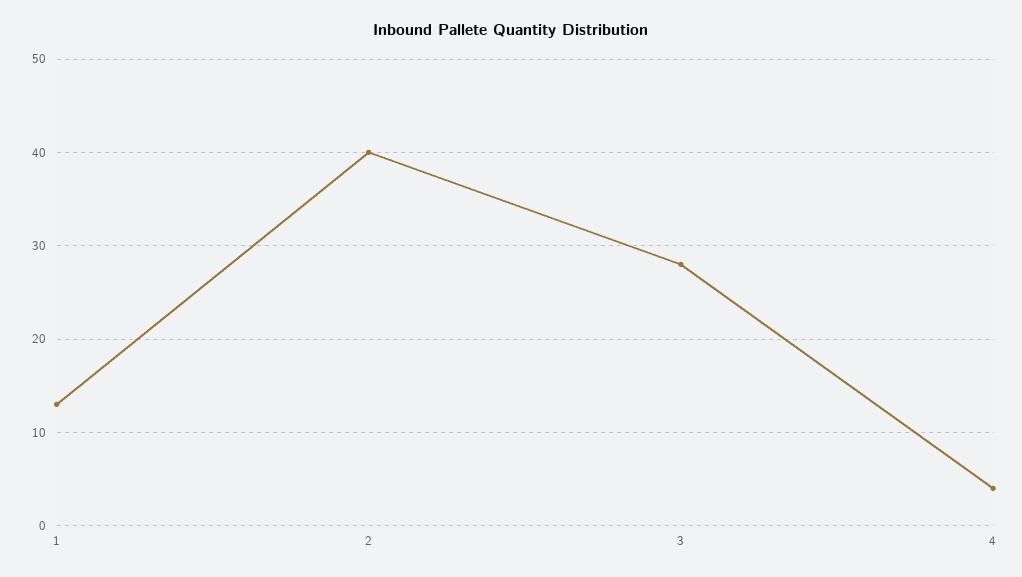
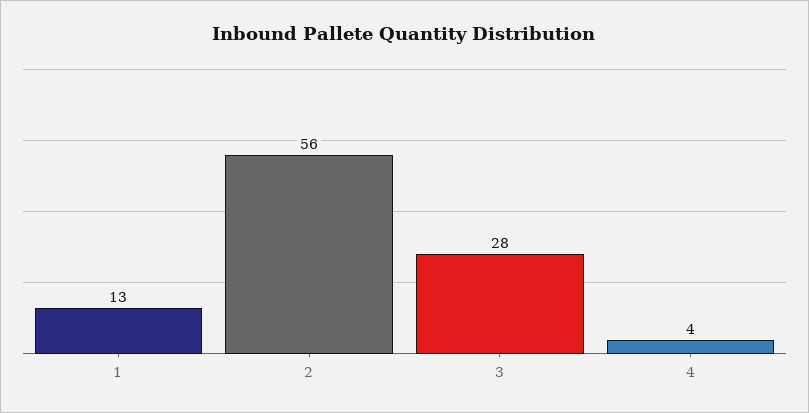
2: 40 -> 56

